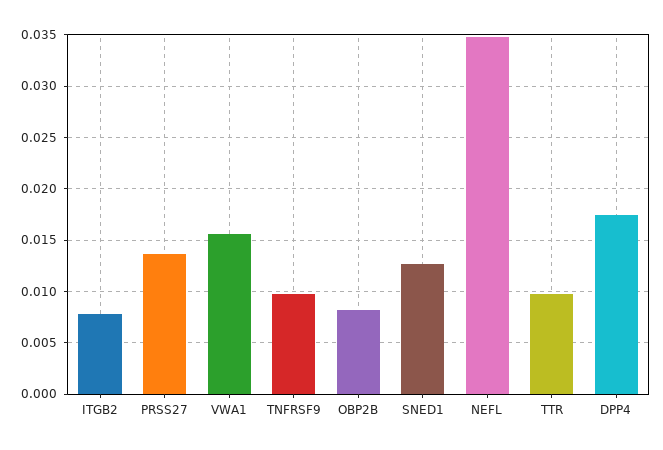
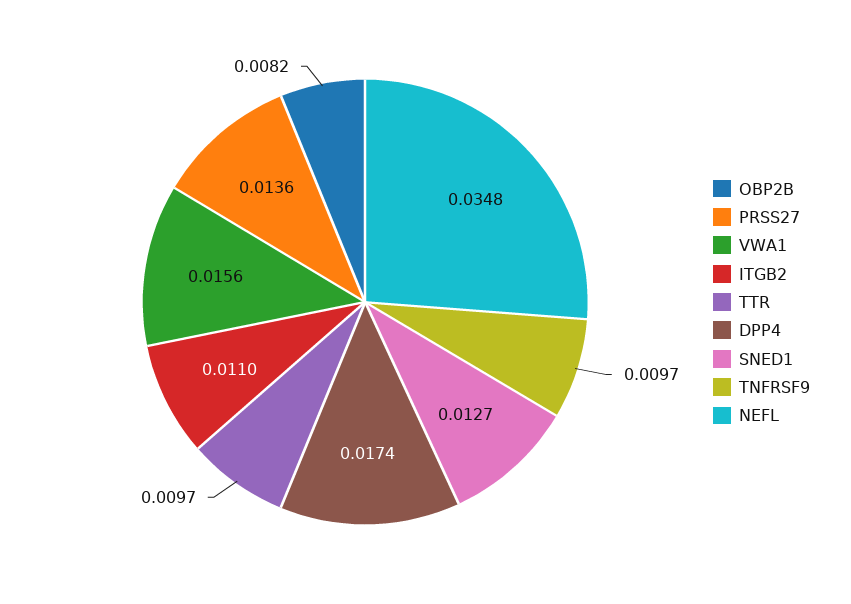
ITGB2: 0.008 -> 0.011

